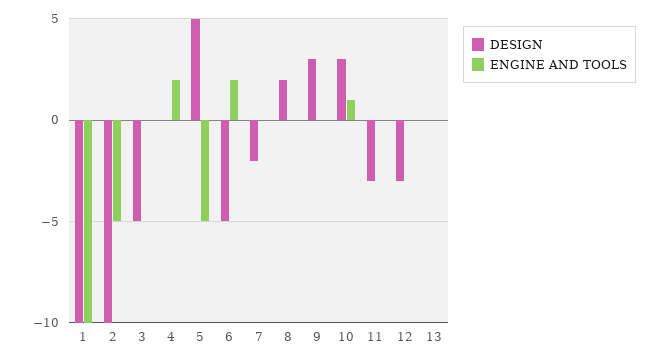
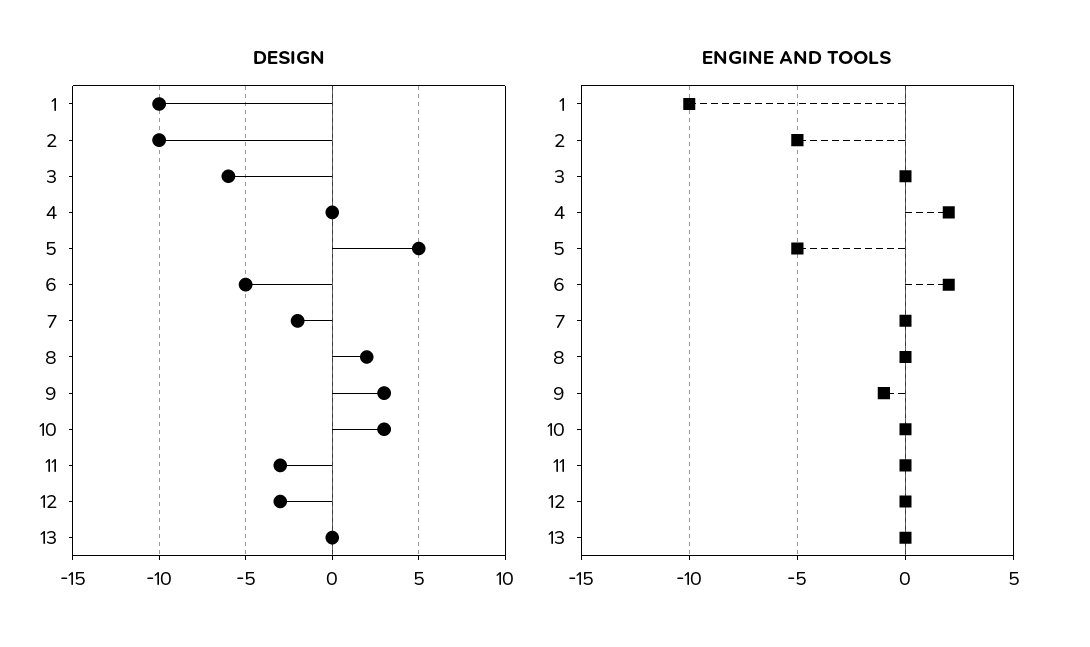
DESIGN, 3: -5 -> -6
ENGINE AND TOOLS, 9: 0 -> -1
ENGINE AND TOOLS, 10: 1 -> 0

